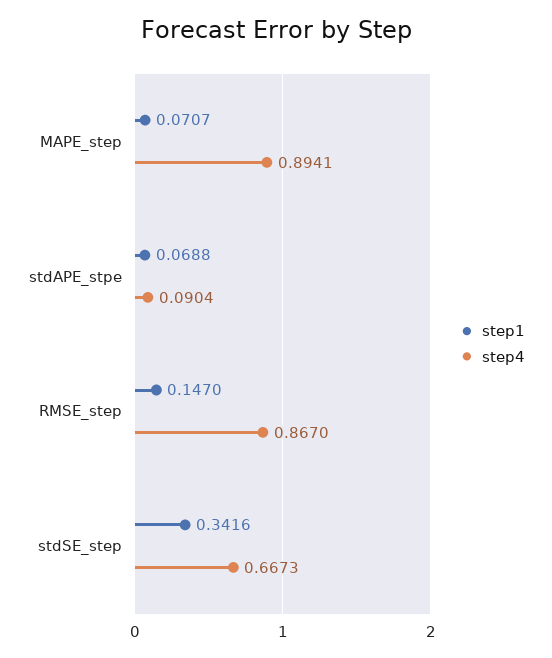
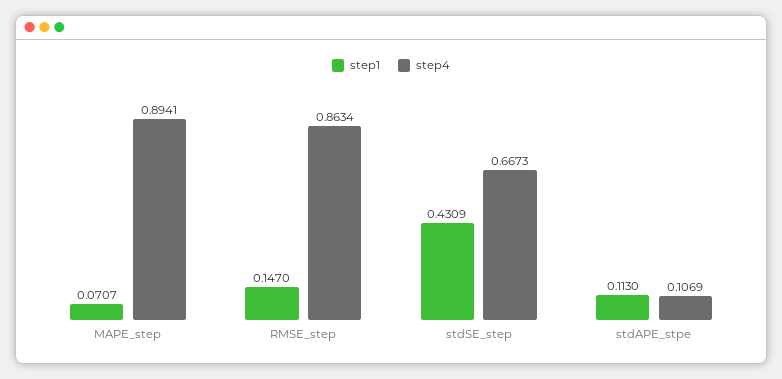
step1, stdAPE_stpe: 0.0688 -> 0.113
step4, stdAPE_stpe: 0.0904 -> 0.1069
step4, RMSE_step: 0.867 -> 0.8634
step1, stdSE_step: 0.3416 -> 0.4309

